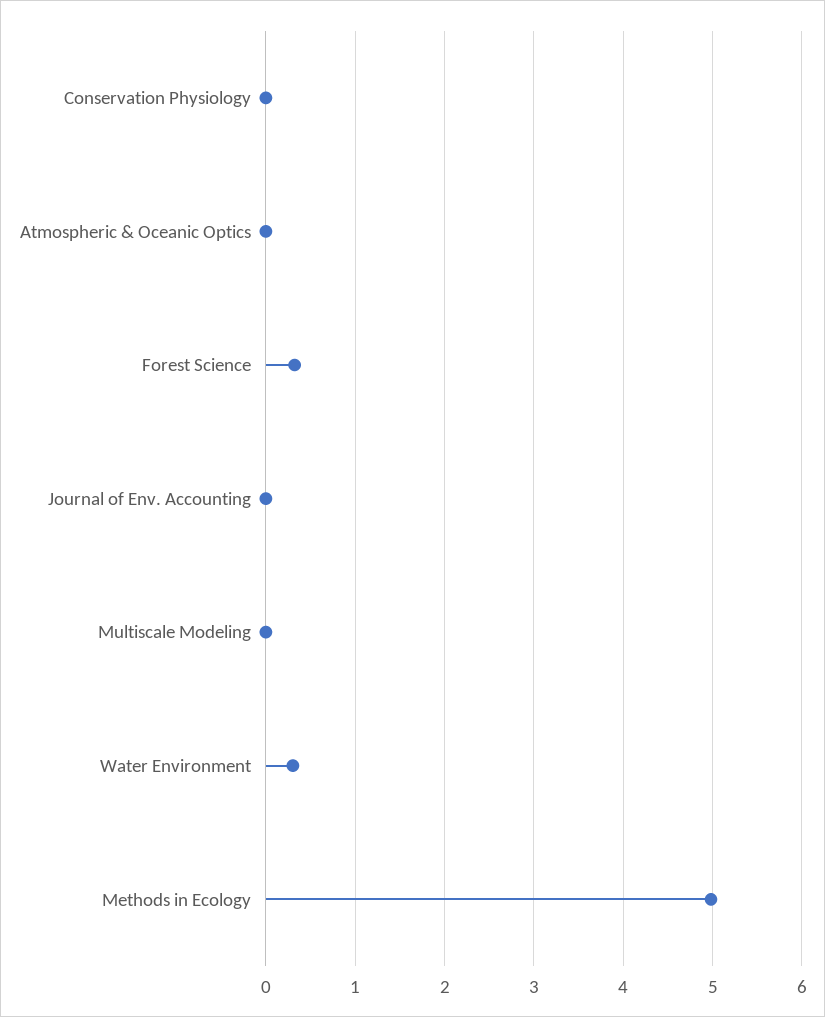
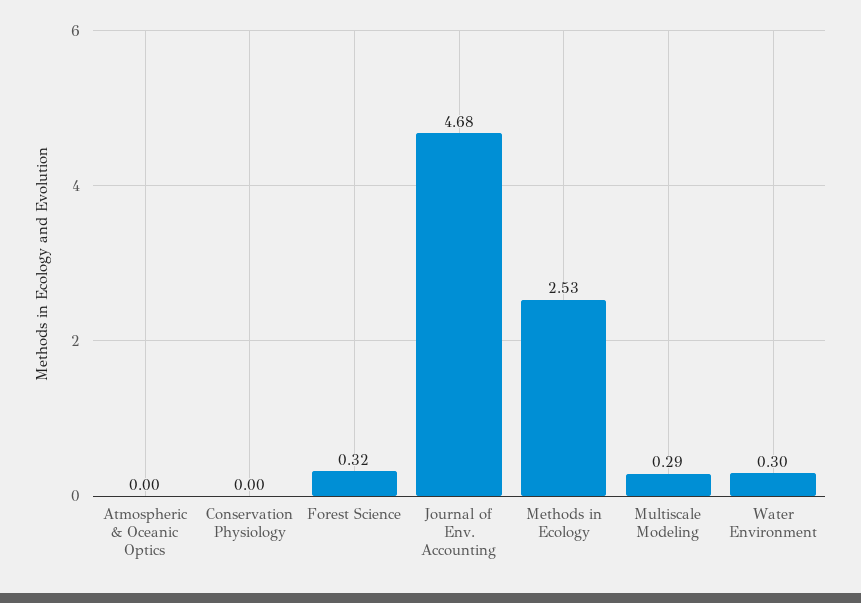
Journal of Env. Accounting: 0 -> 4.68
Multiscale Modeling: 0 -> 0.29
Methods in Ecology: 5 -> 2.53

